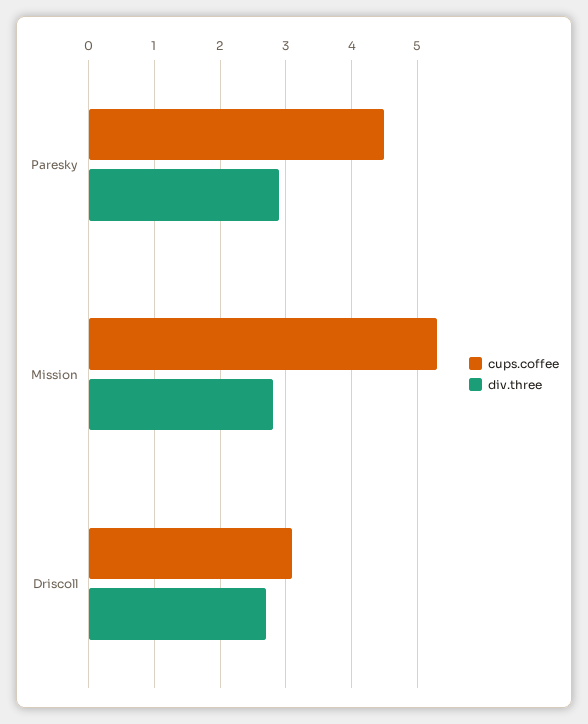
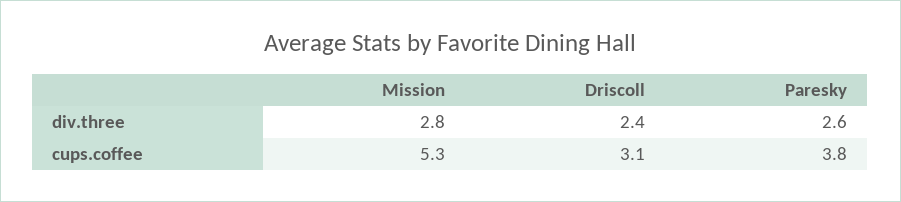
cups.coffee, Paresky: 4.5 -> 3.8
div.three, Paresky: 2.9 -> 2.6
div.three, Driscoll: 2.7 -> 2.4

